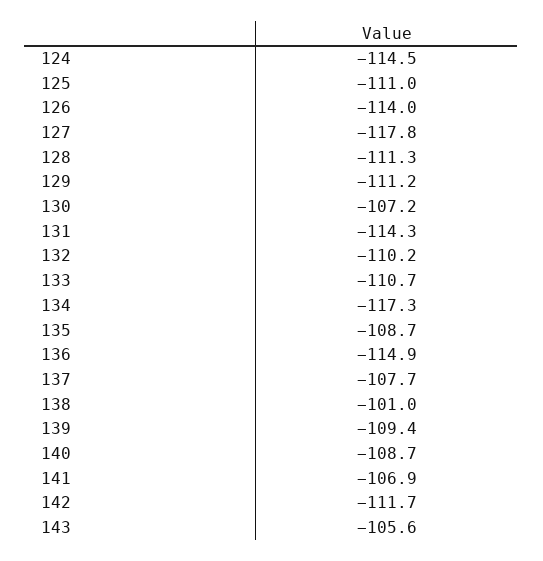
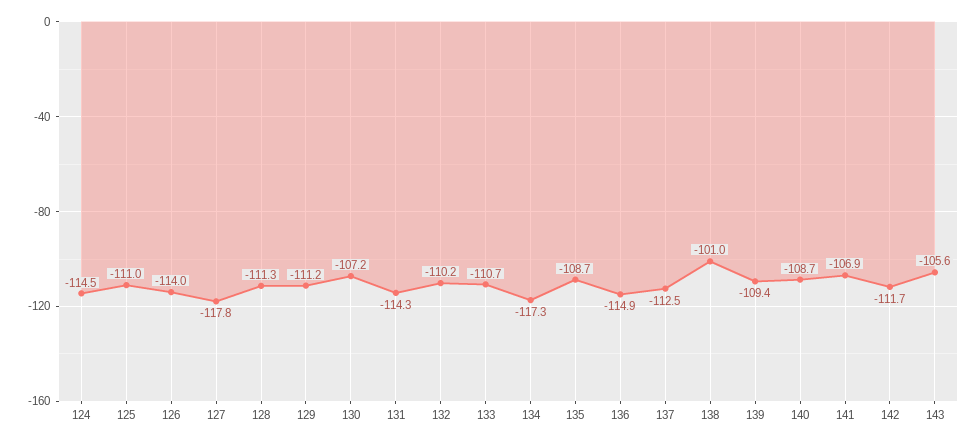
137: -107.7 -> -112.5

